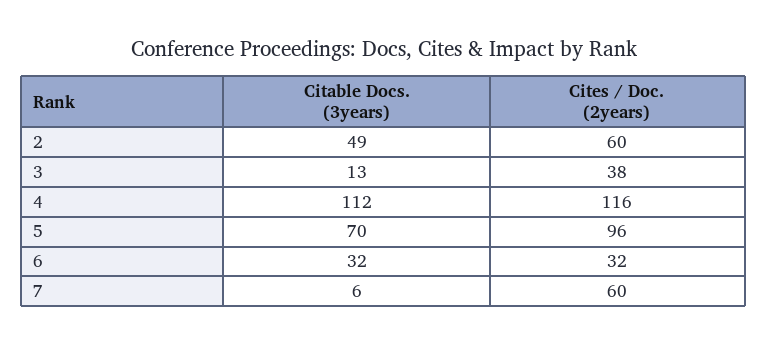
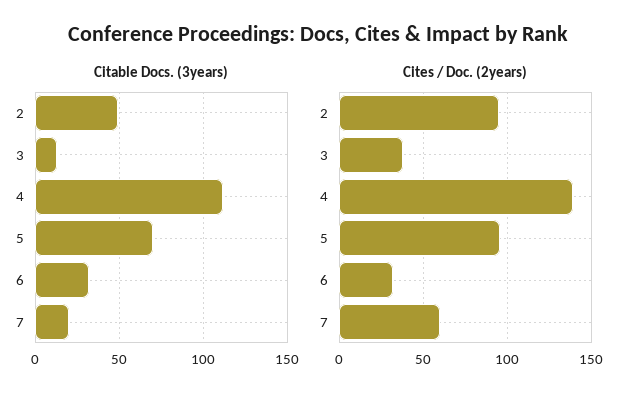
Cites / Doc. (2years), 2: 60 -> 95
Cites / Doc. (2years), 4: 116 -> 140
Citable Docs. (3years), 7: 6 -> 20

